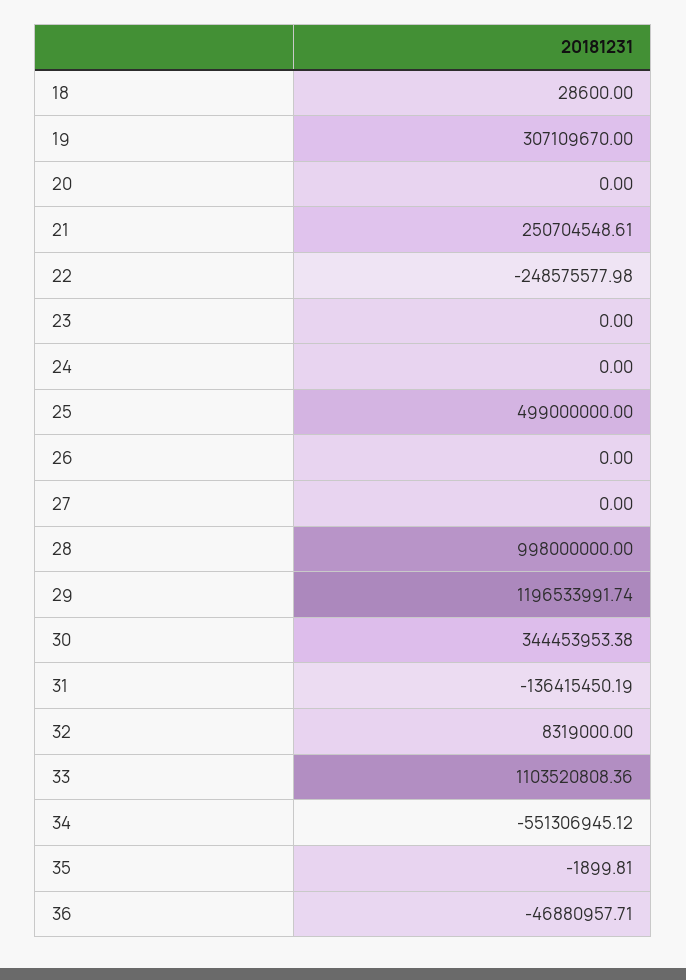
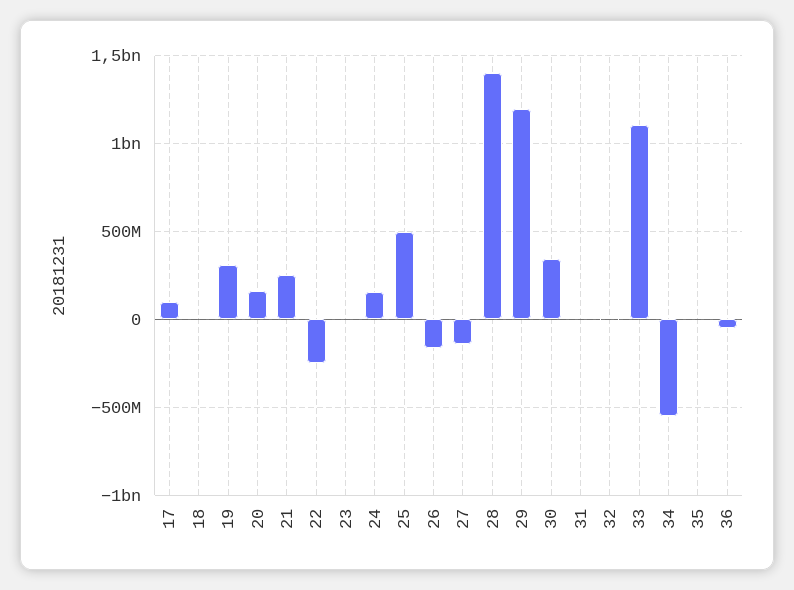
20: 0 -> 150000000
24: 0 -> 150000000
26: 0 -> -150000000
27: 0 -> -150000000
28: 998000000 -> 1400000000
31: -136415450.19 -> 0
17: none -> 100000000

